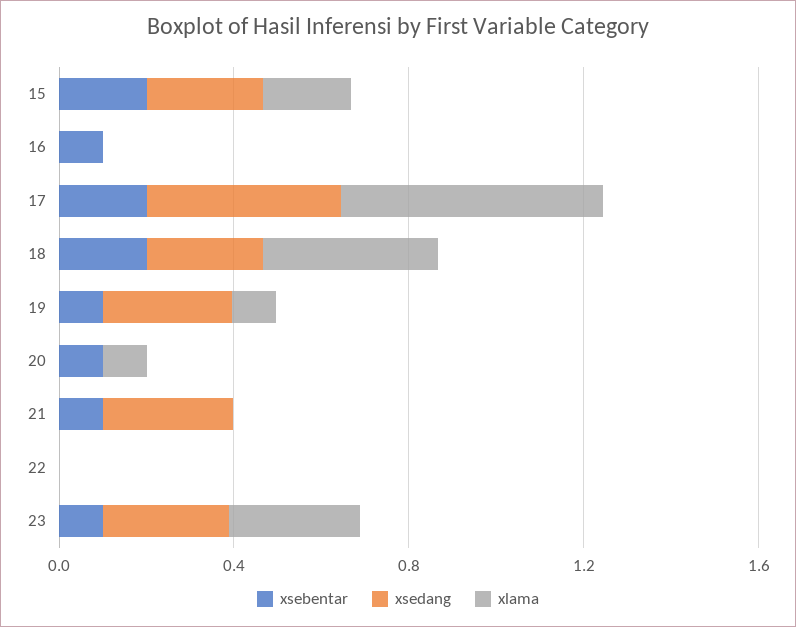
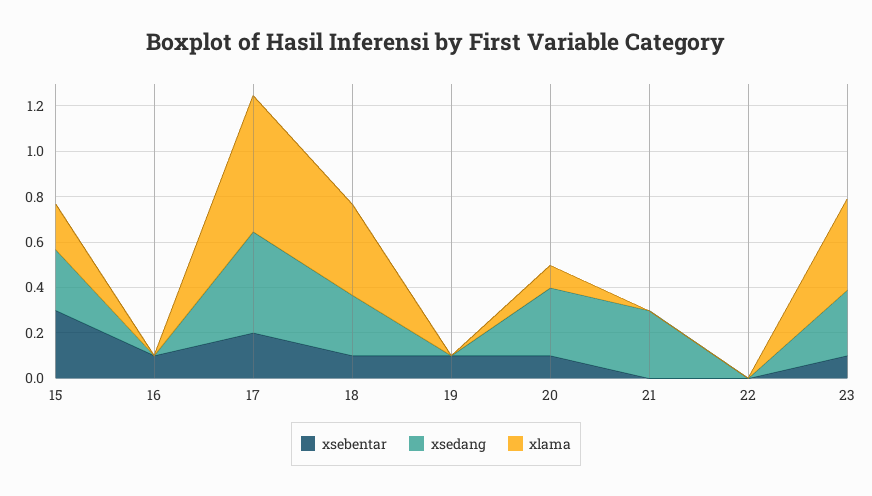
xsebentar, 15: 0.2 -> 0.3
xsebentar, 18: 0.2 -> 0.1
xsedang, 19: 0.3 -> 0
xlama, 19: 0.1 -> 0
xsedang, 20: 0 -> 0.3
xsebentar, 21: 0.1 -> 0
xlama, 23: 0.3 -> 0.4

